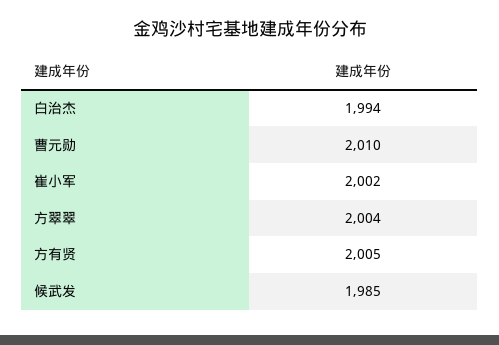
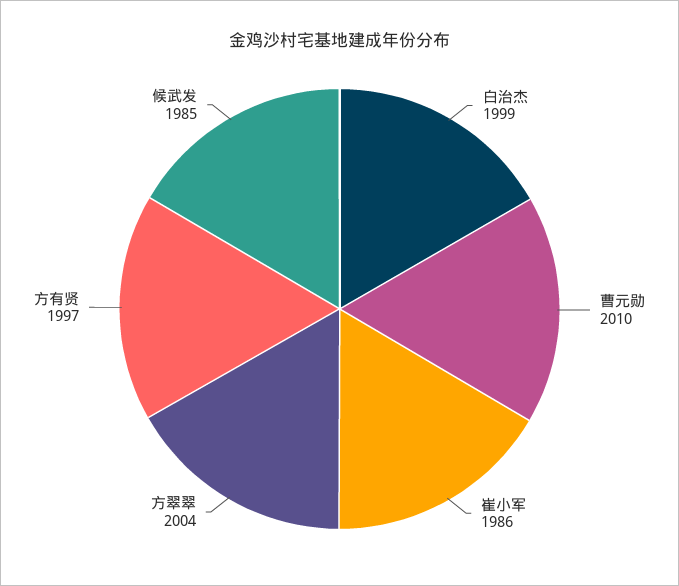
白治杰: 1994 -> 1999
崔小军: 2002 -> 1986
方有贤: 2005 -> 1997

